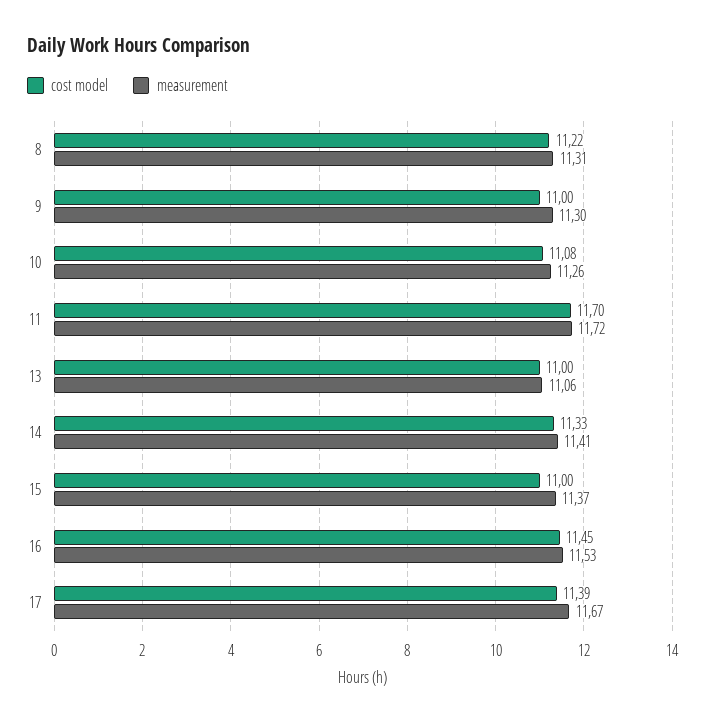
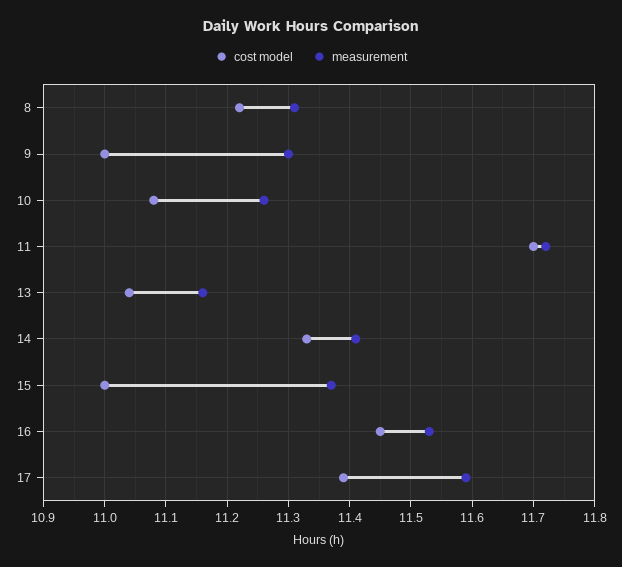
cost model, 13: 11 -> 11.04
measurement, 13: 11.06 -> 11.16
measurement, 17: 11.67 -> 11.59

